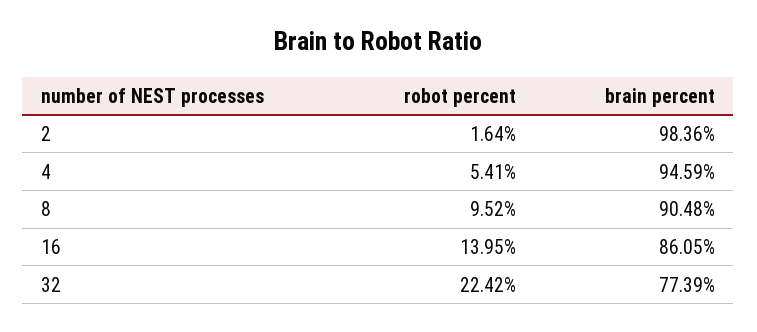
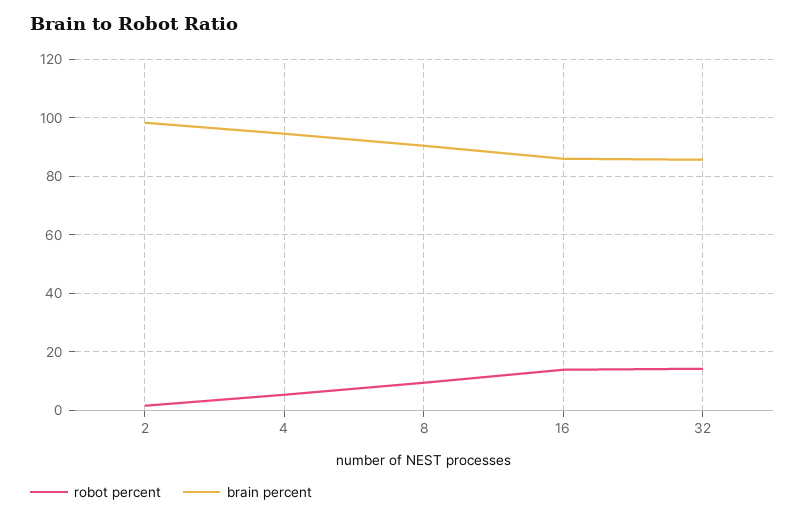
robot percent, 32: 22.42 -> 15
brain percent, 32: 77.39 -> 85

